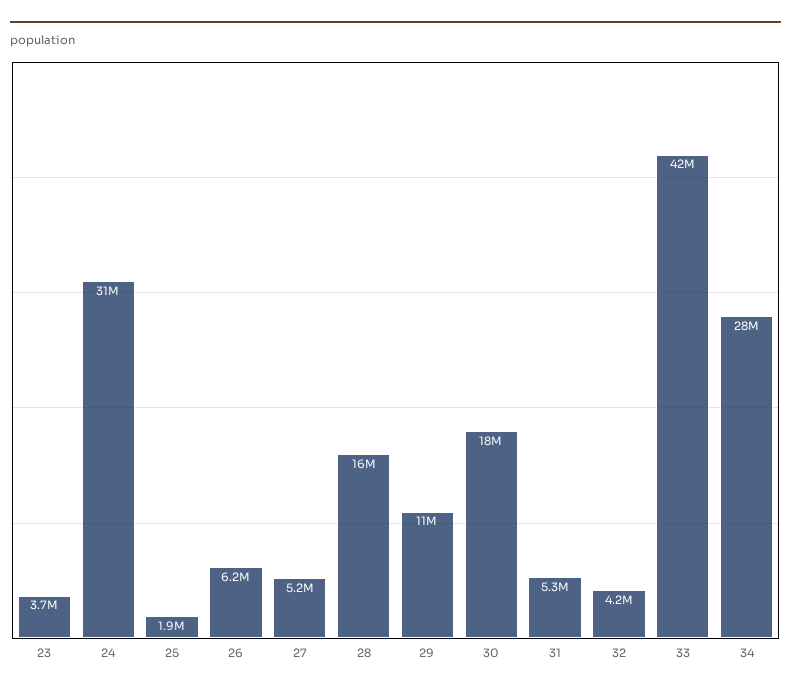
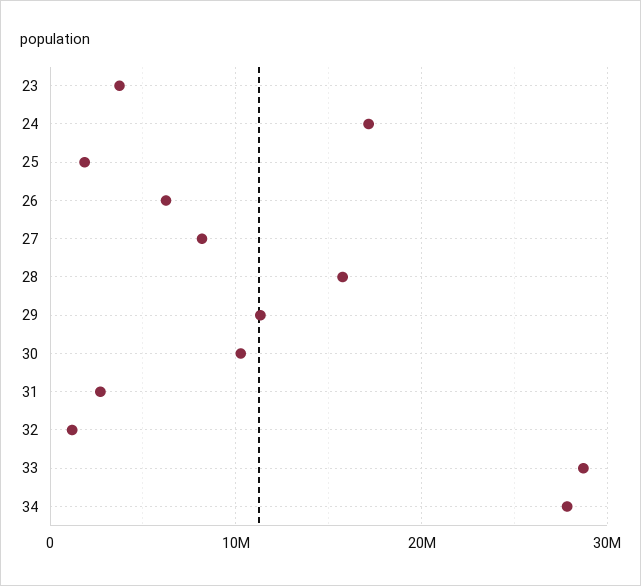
24: 31000000 -> 17000000
27: 5200000 -> 8000000
30: 18000000 -> 10000000
31: 5300000 -> 3000000
32: 4200000 -> 1000000
33: 42000000 -> 29000000

